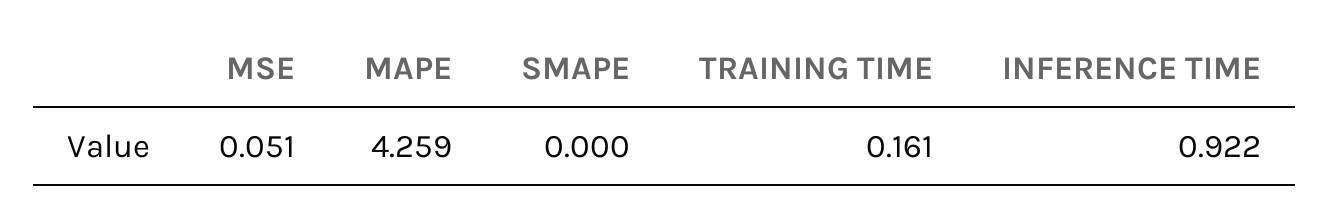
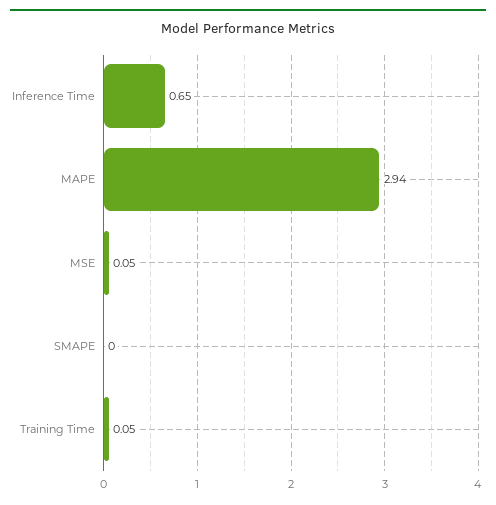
MAPE: 4.259 -> 2.94
TRAINING TIME: 0.161 -> 0.05
INFERENCE TIME: 0.922 -> 0.65

